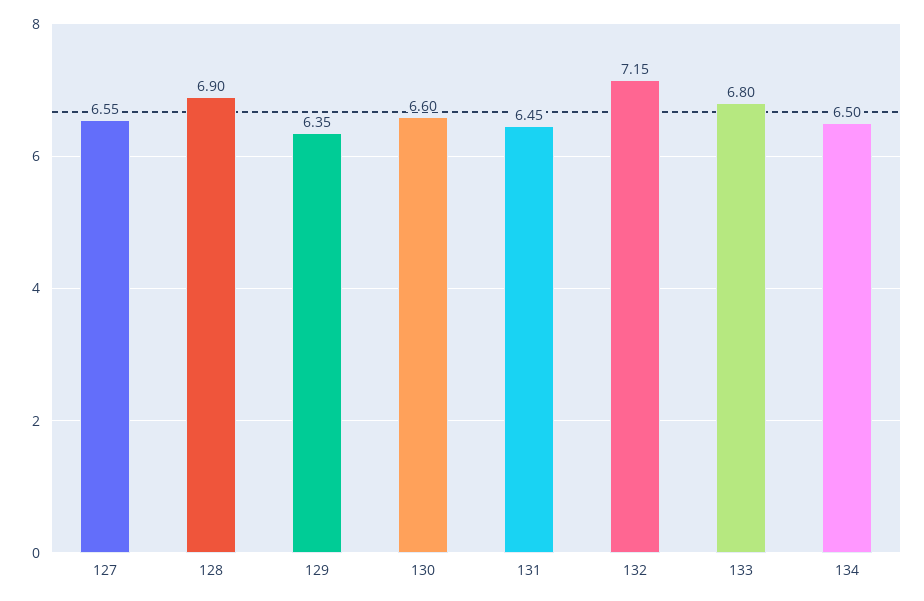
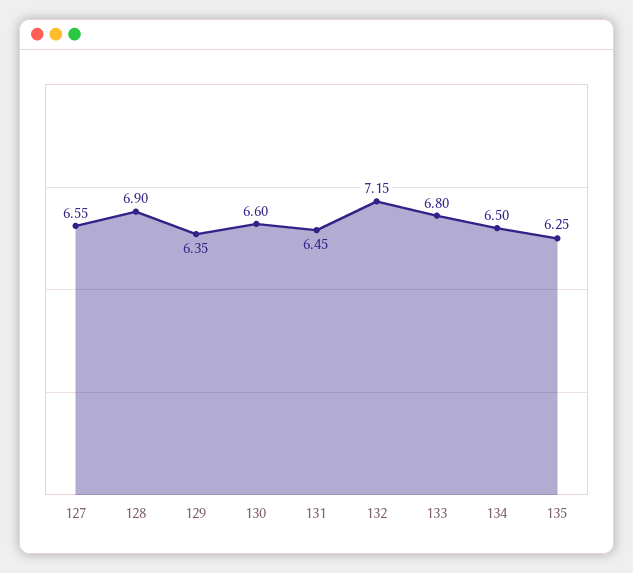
135: none -> 6.25

